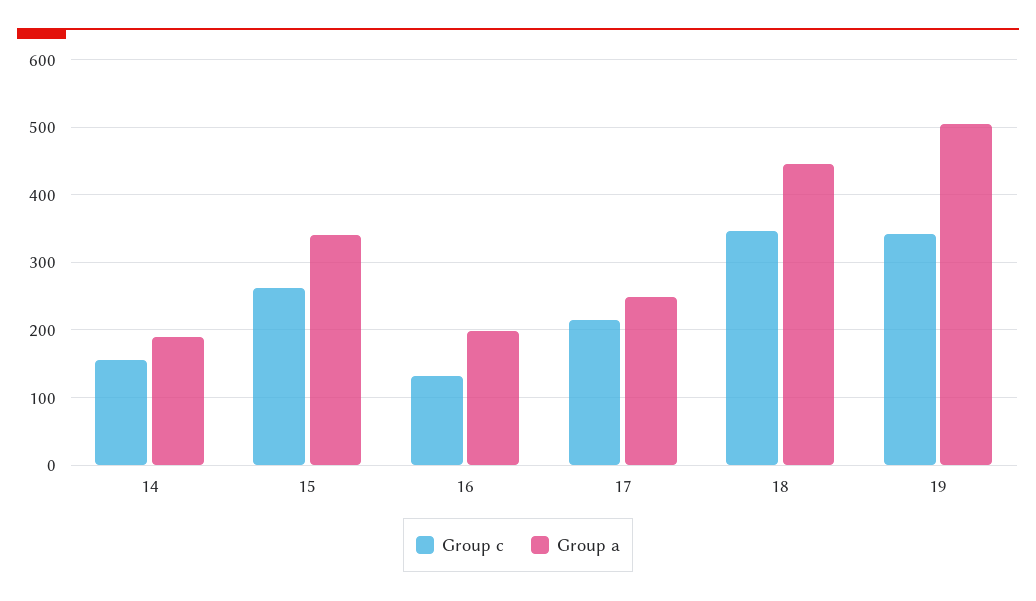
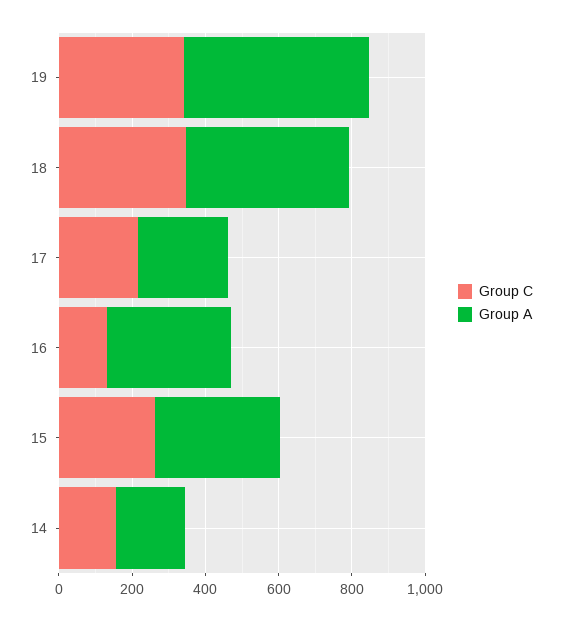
Group a, 16: 200 -> 350

